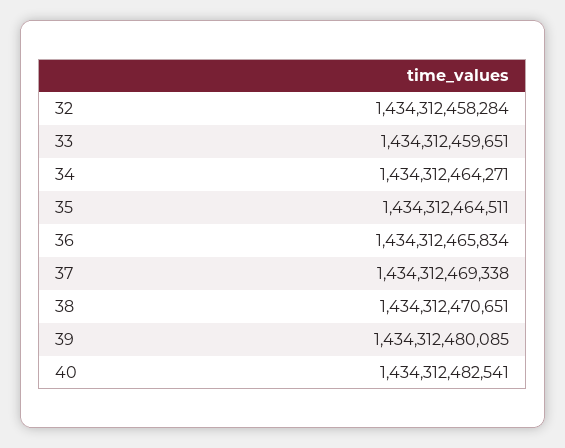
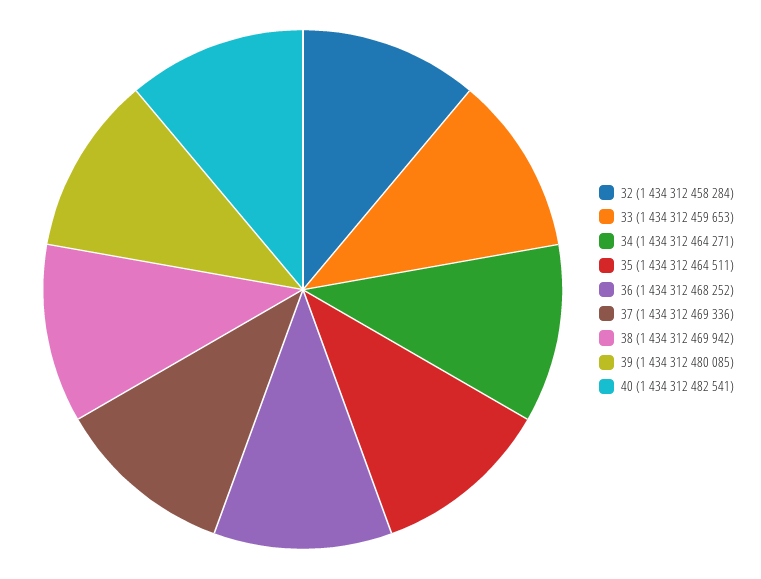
33: 1434312459651 -> 1434312459653
36: 1434312465834 -> 1434312468252
37: 1434312469338 -> 1434312469336
38: 1434312470651 -> 1434312469942

